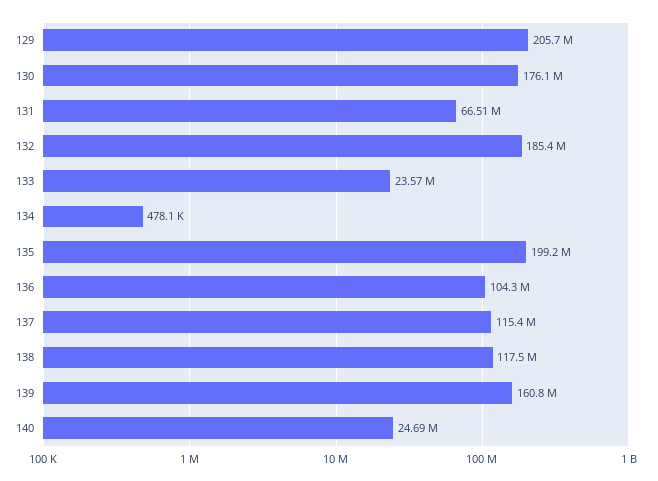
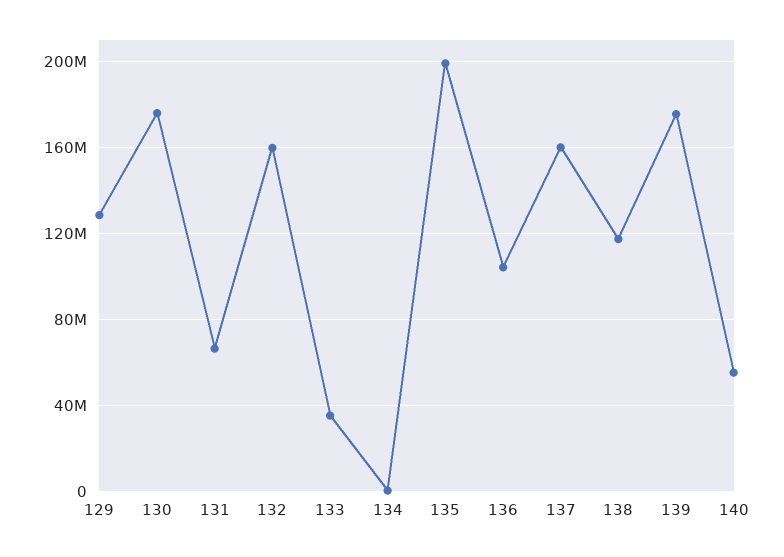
129: 205700000 -> 130000000
132: 185400000 -> 160000000
133: 23570000 -> 35000000
137: 115400000 -> 160000000
139: 160800000 -> 175000000
140: 24690000 -> 55000000

